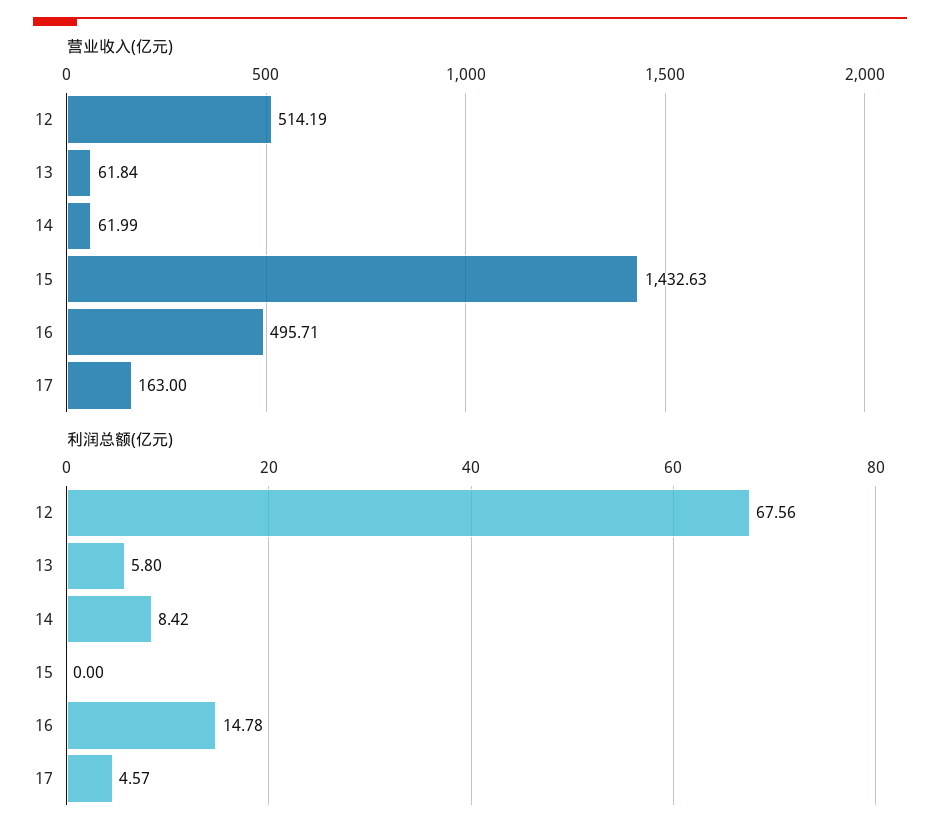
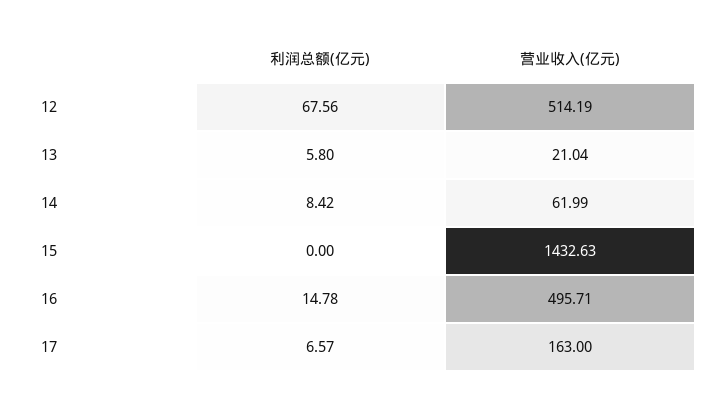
营业收入(亿元), 13: 61.84 -> 21.04
利润总额(亿元), 17: 4.57 -> 6.57

